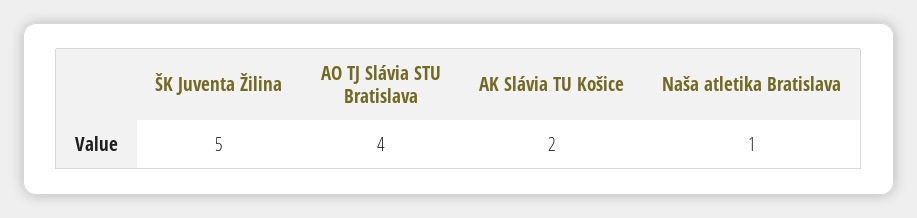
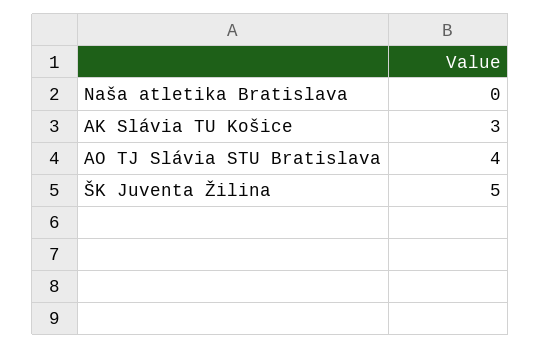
AK Slávia TU Košice: 2 -> 3
Naša atletika Bratislava: 1 -> 0

